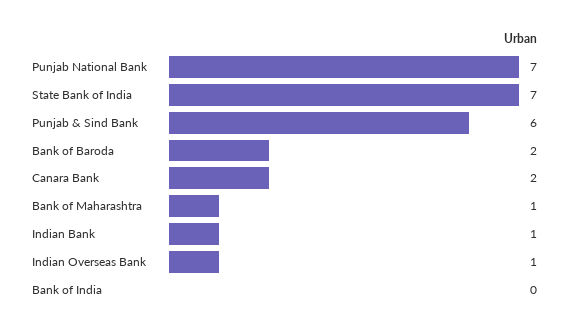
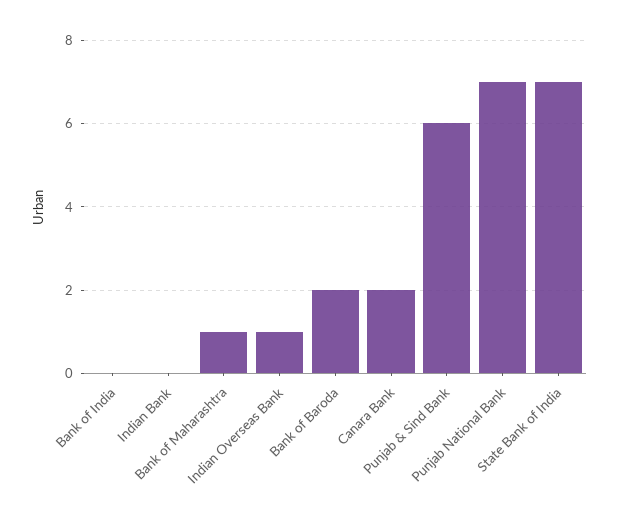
Indian Bank: 1 -> 0

